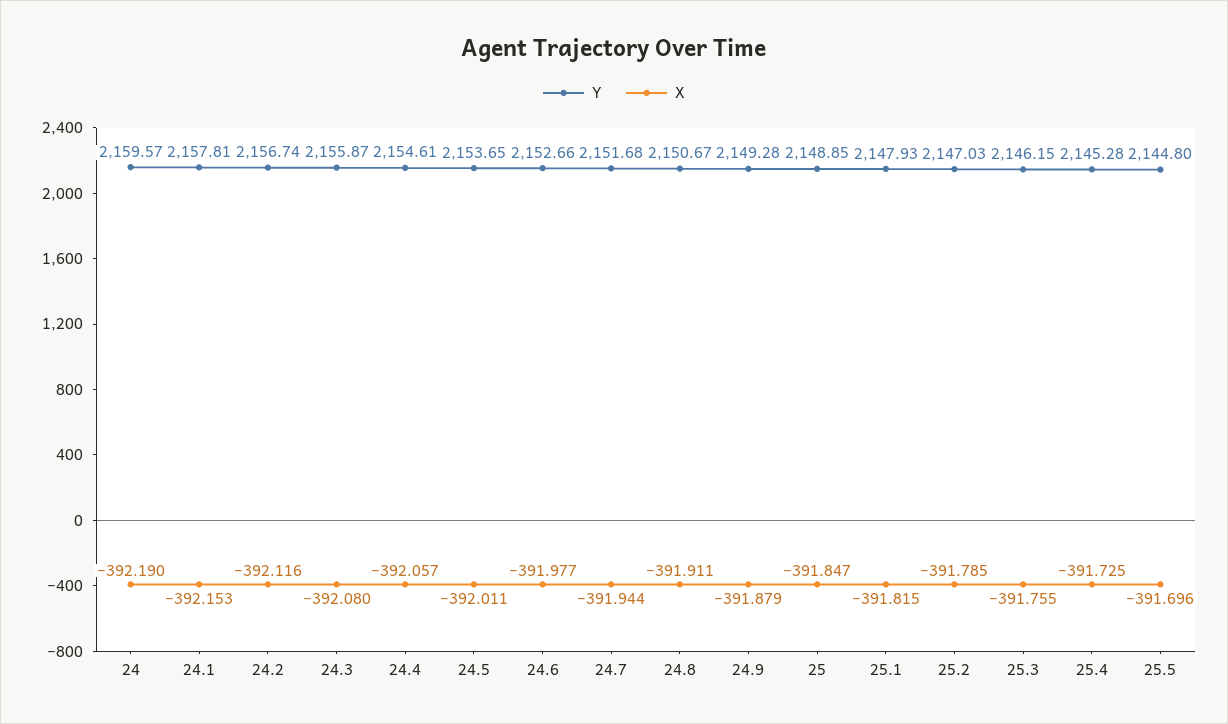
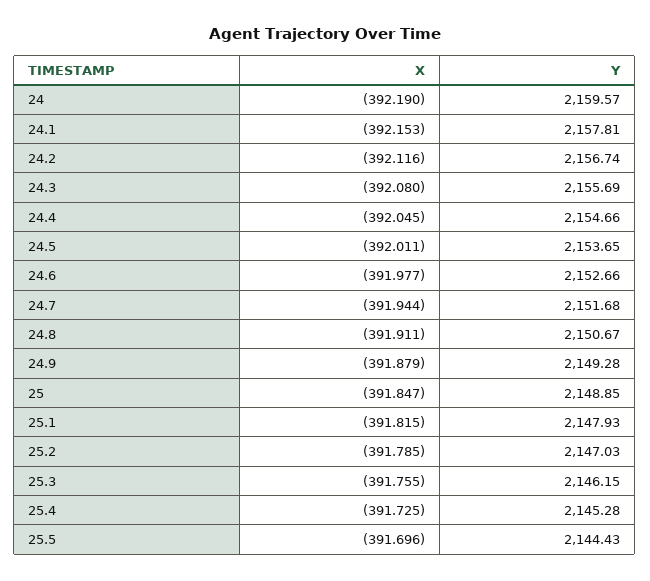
Y, 24.3: 2155.87 -> 2155.69
Y, 24.4: 2154.61 -> 2154.66
X, 24.4: -392.057 -> -392.045
Y, 25.5: 2144.8 -> 2144.43

